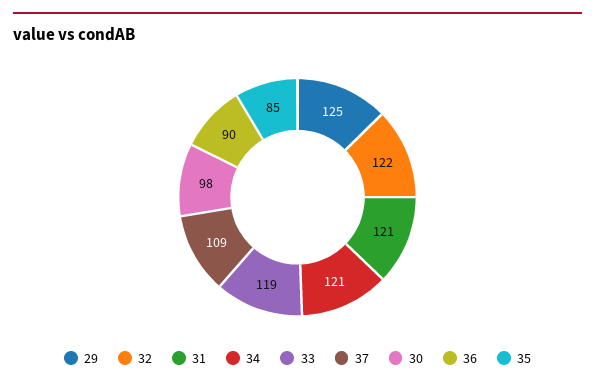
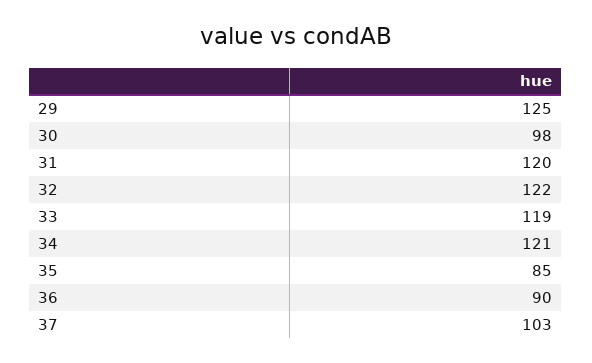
31: 121 -> 120
37: 109 -> 103

